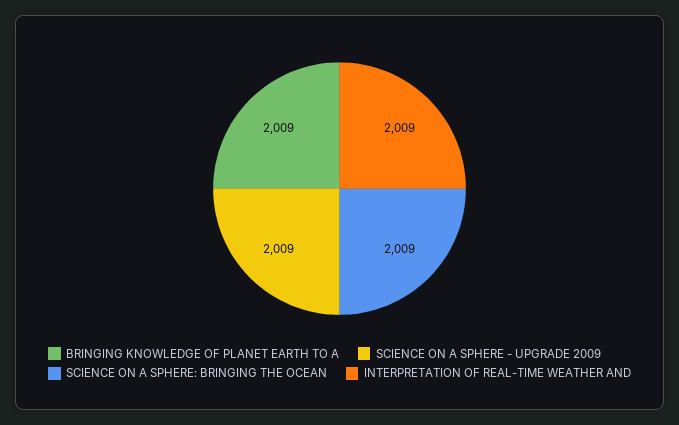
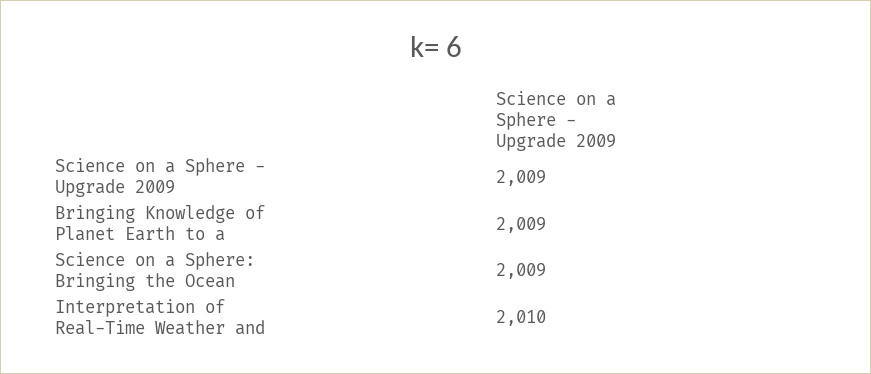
INTERPRETATION OF REAL-TIME WEATHER AND: 2009 -> 2010

